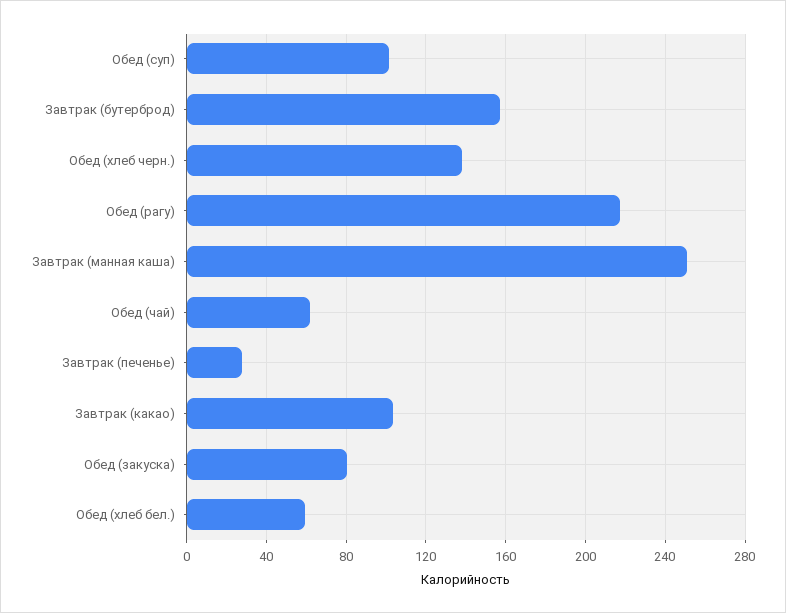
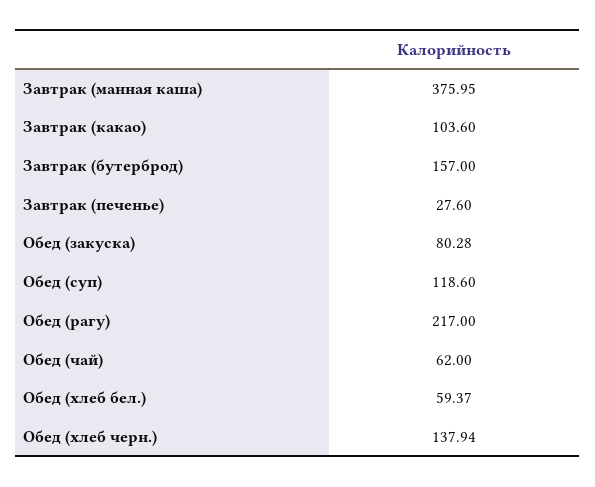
Обед (суп): 100 -> 118.6
Завтрак (манная каша): 250 -> 375.95

